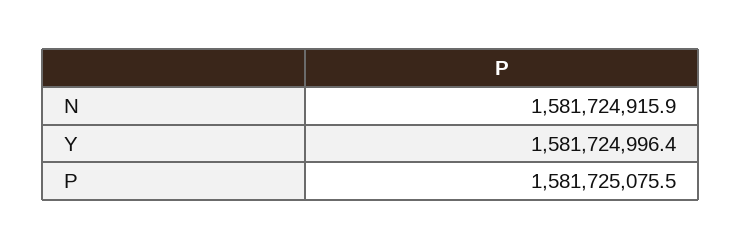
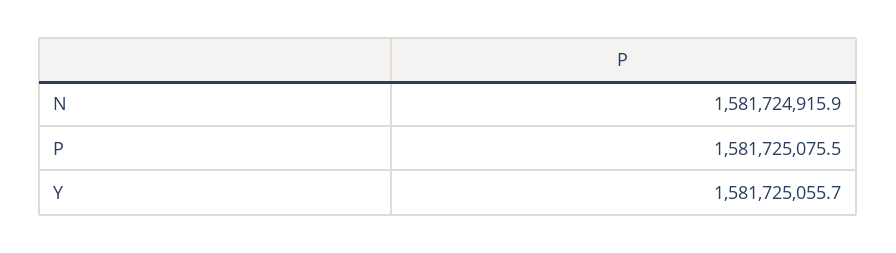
Y: 1581724996.4 -> 1581725055.7

